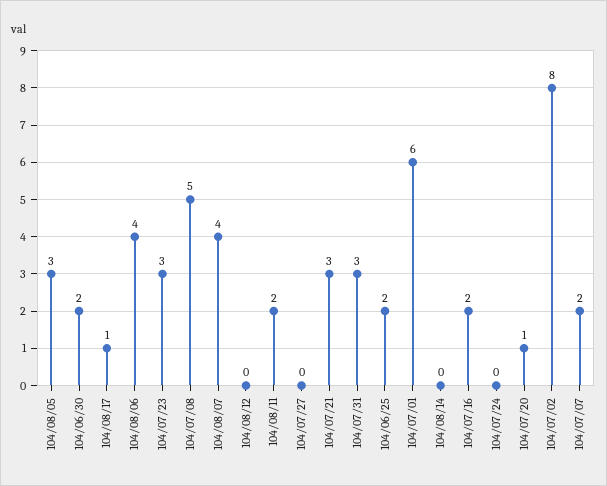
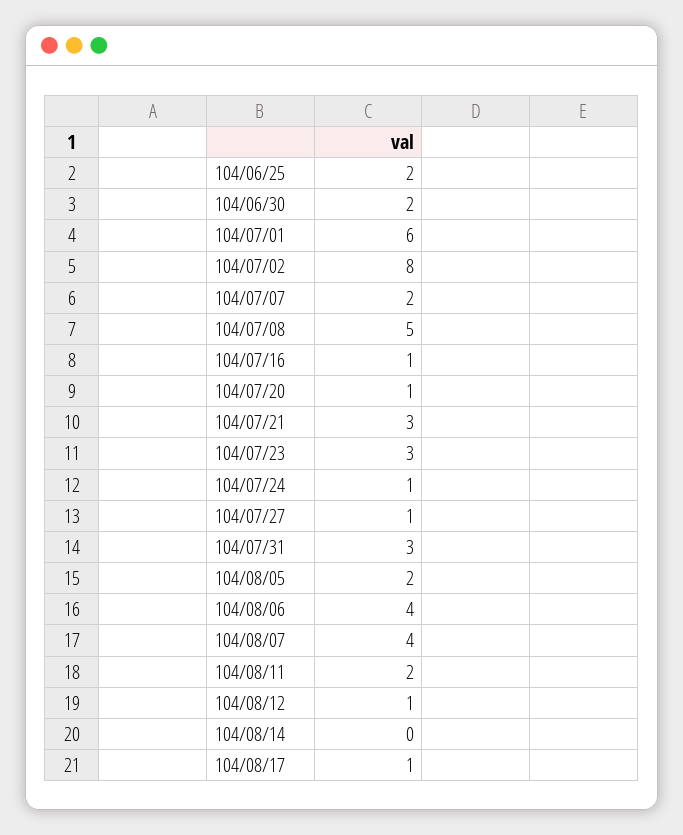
104/08/05: 3 -> 2
104/08/12: 0 -> 1
104/07/27: 0 -> 1
104/07/16: 2 -> 1
104/07/24: 0 -> 1

